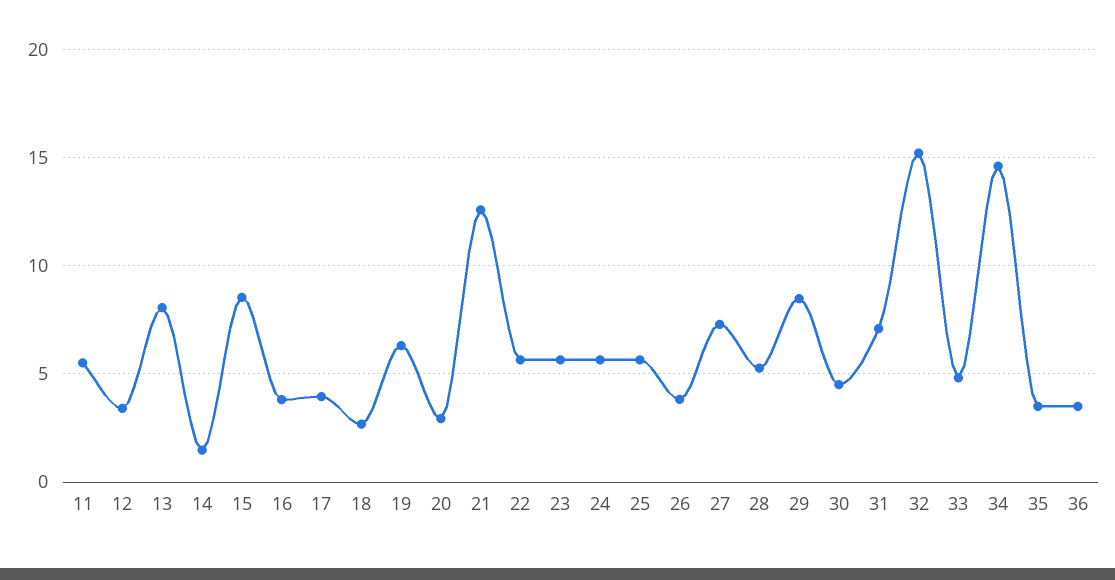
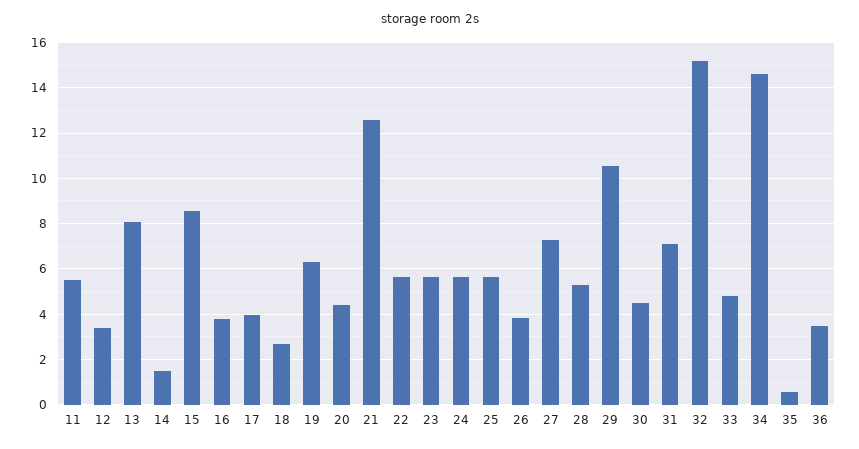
20: 3 -> 4.5
29: 8.5 -> 10.5
35: 3.5 -> 0.5

